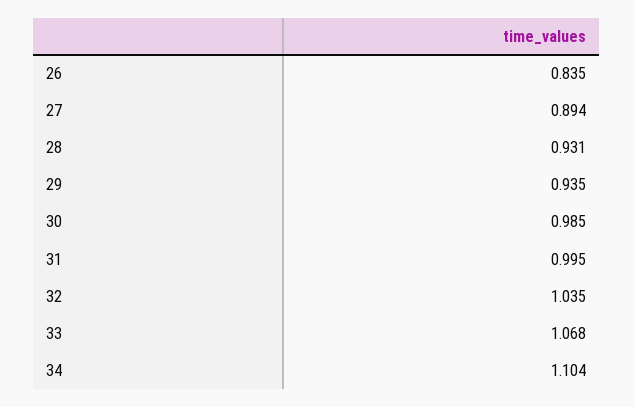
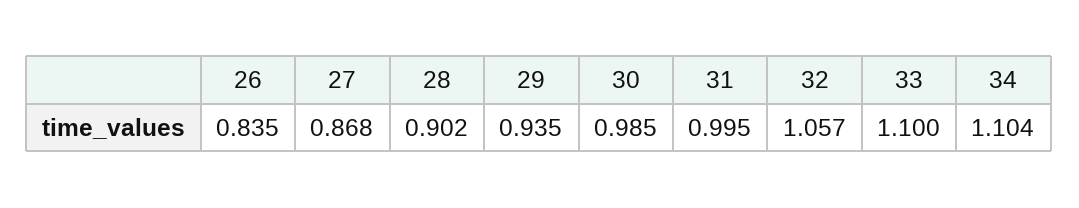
27: 0.894 -> 0.868
28: 0.931 -> 0.902
32: 1.035 -> 1.057
33: 1.068 -> 1.1

